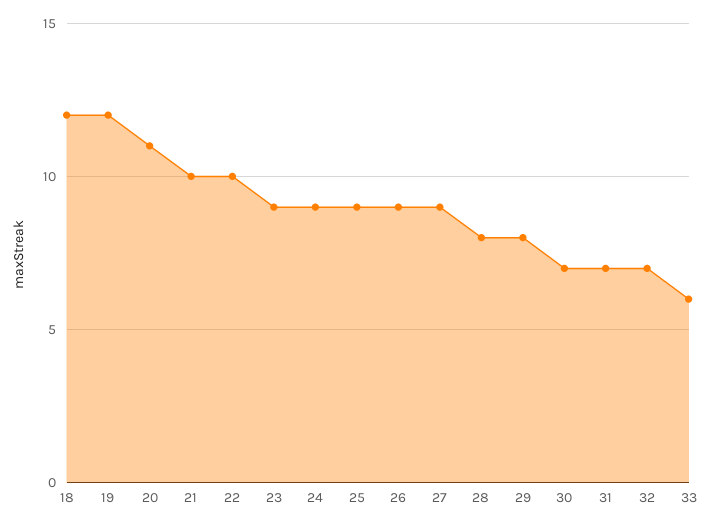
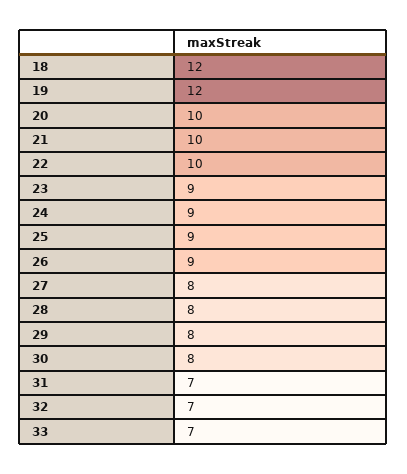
20: 11 -> 10
27: 9 -> 8
30: 7 -> 8
33: 6 -> 7

